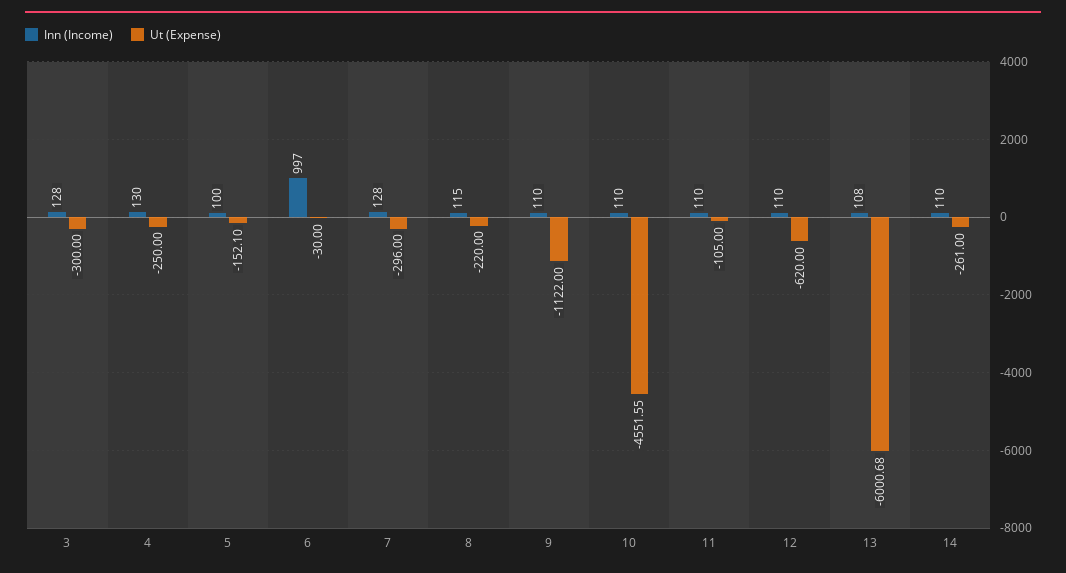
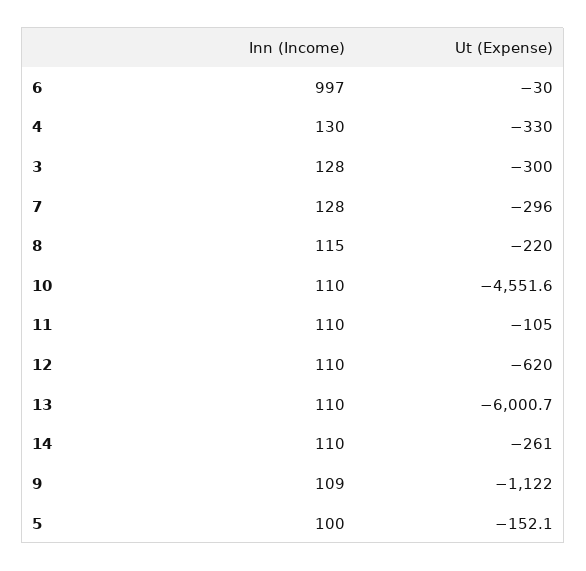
Ut (Expense), 4: -250 -> -330
Inn (Income), 9: 110 -> 109
Inn (Income), 13: 108 -> 110

